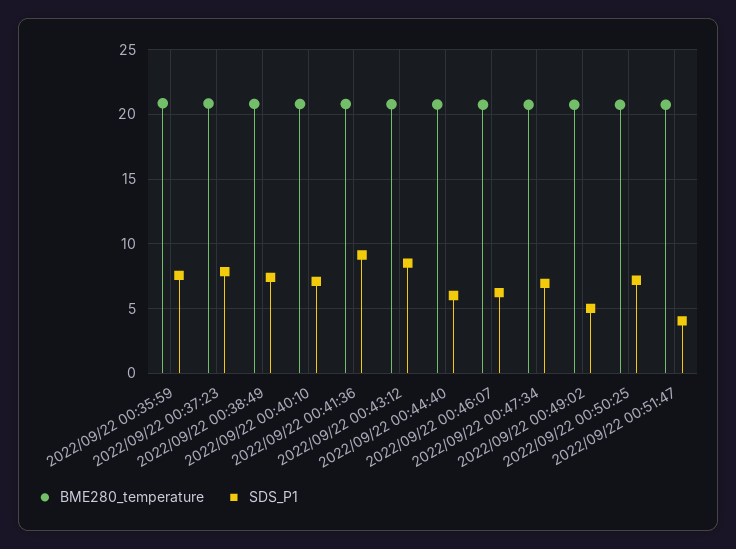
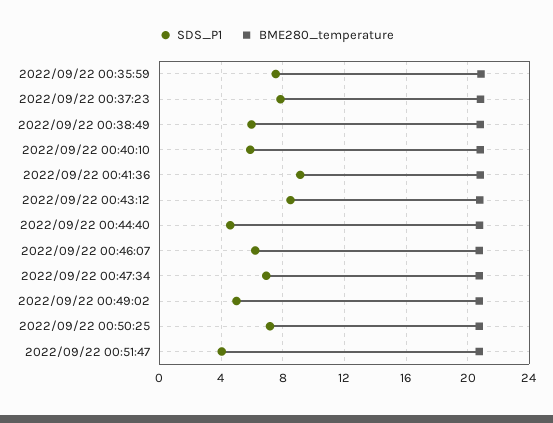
SDS_P1, 2022/09/22 00:38:49: 7.5 -> 6
SDS_P1, 2022/09/22 00:40:10: 7 -> 6
SDS_P1, 2022/09/22 00:44:40: 6 -> 4.5

